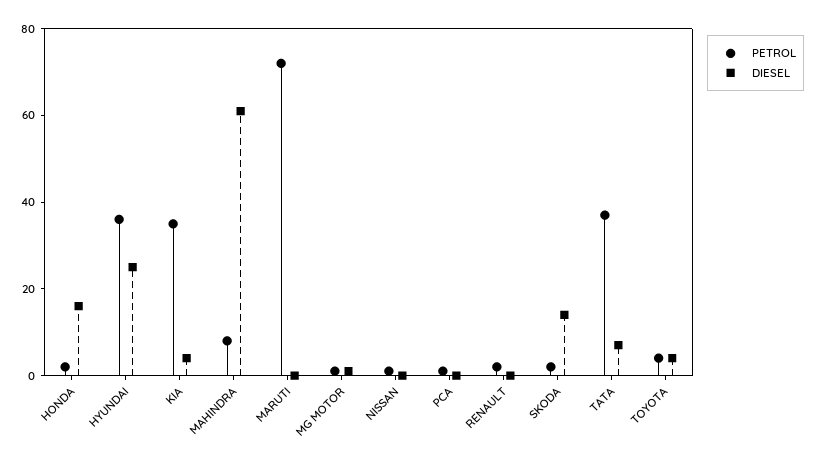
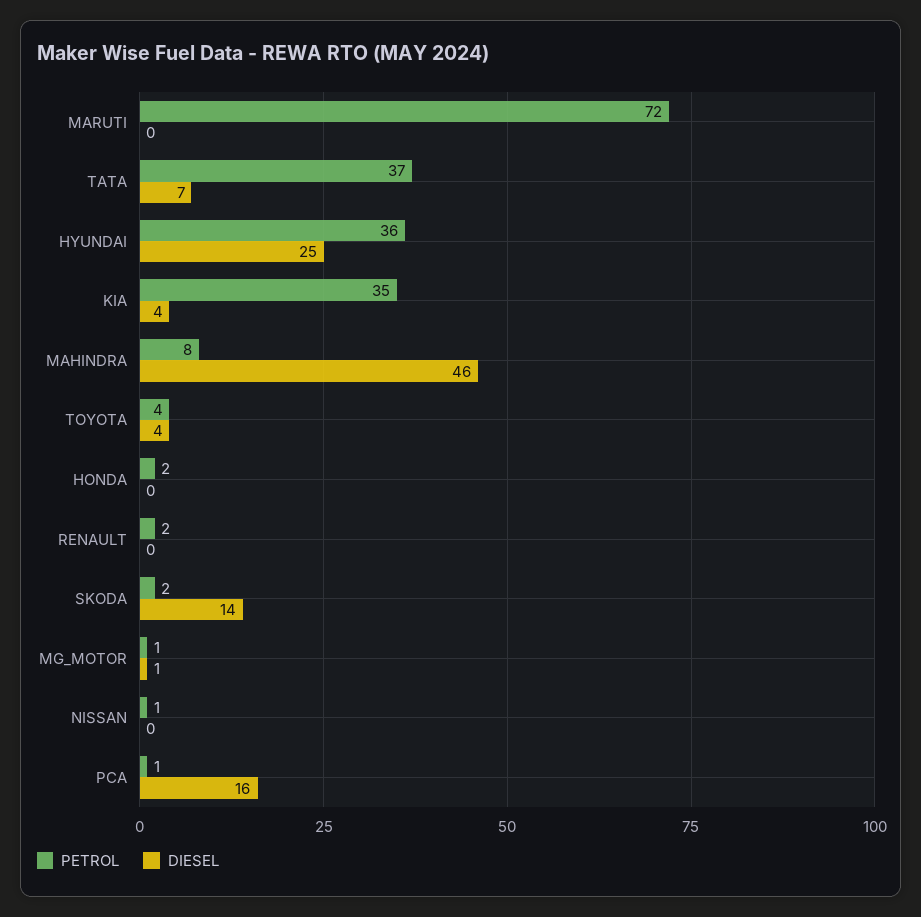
DIESEL, HONDA: 15 -> 0
DIESEL, MAHINDRA: 60 -> 46
DIESEL, PCA: 0 -> 16

